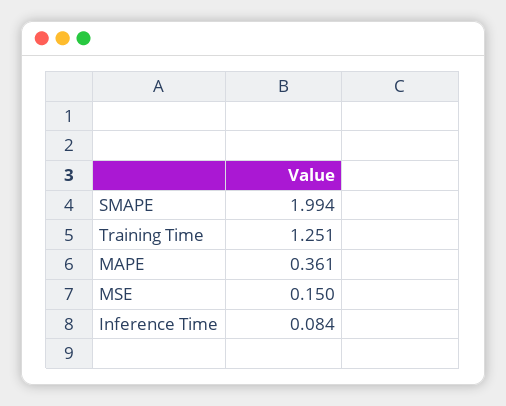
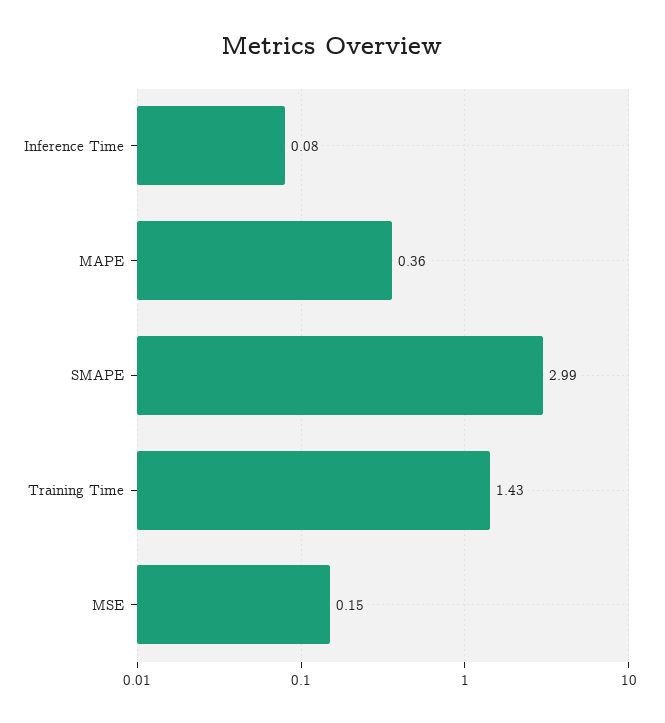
SMAPE: 1.994 -> 2.99
Training Time: 1.251 -> 1.43

